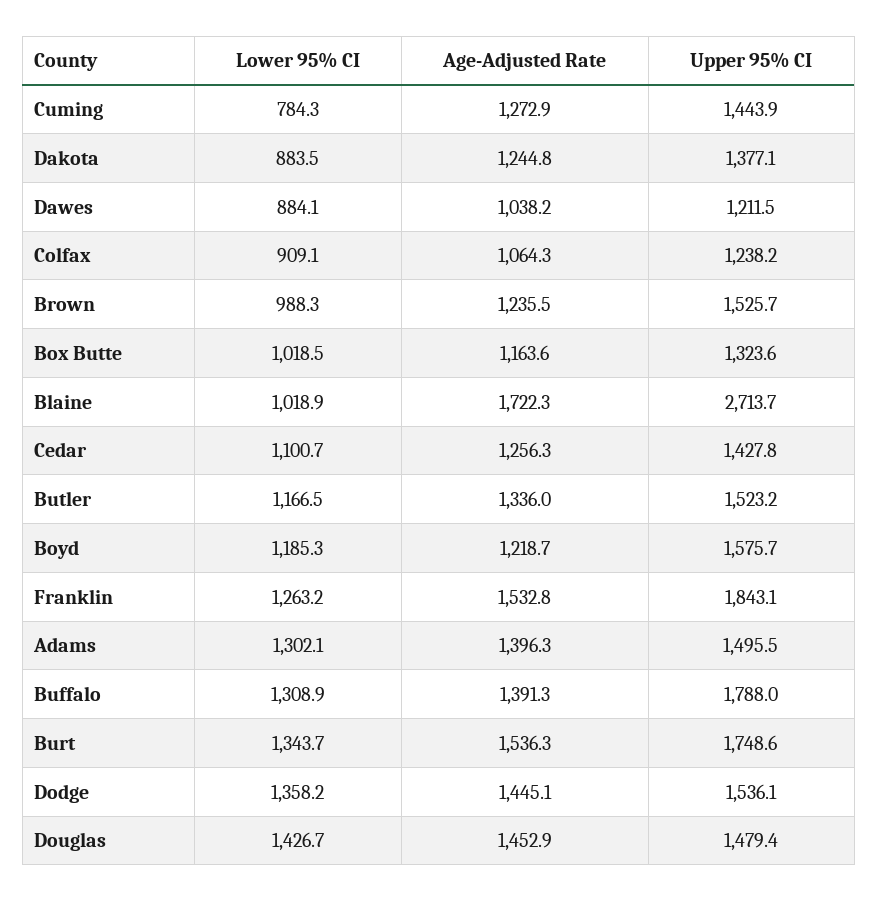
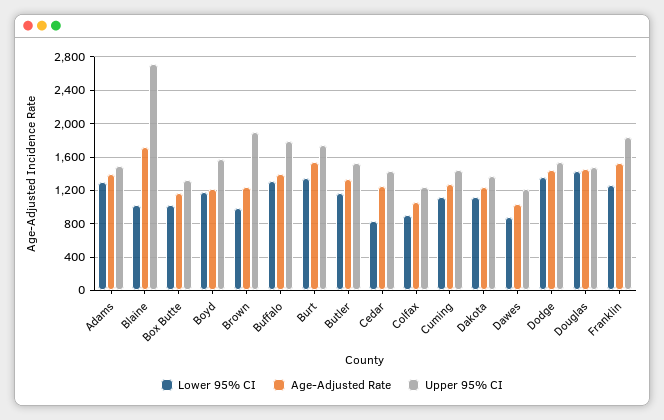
Lower 95% CI, Cuming: 784.3 -> 1100
Lower 95% CI, Dakota: 883.5 -> 1100
Upper 95% CI, Brown: 1525.7 -> 1900
Lower 95% CI, Cedar: 1100.7 -> 800

